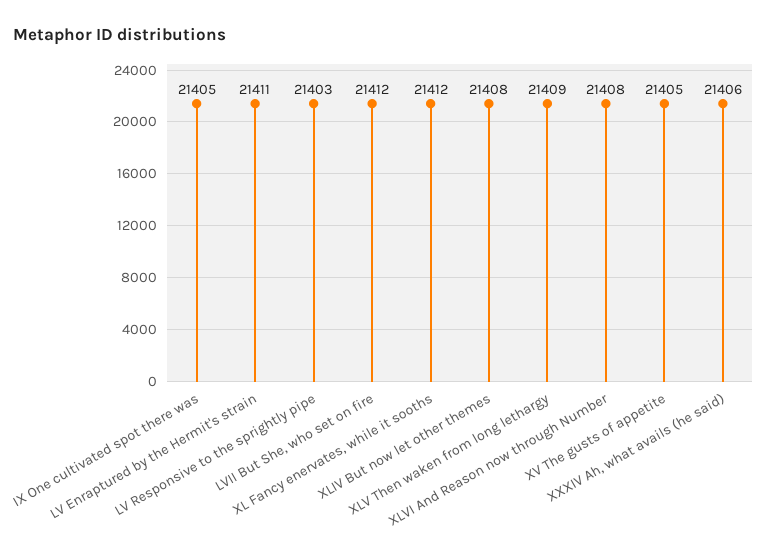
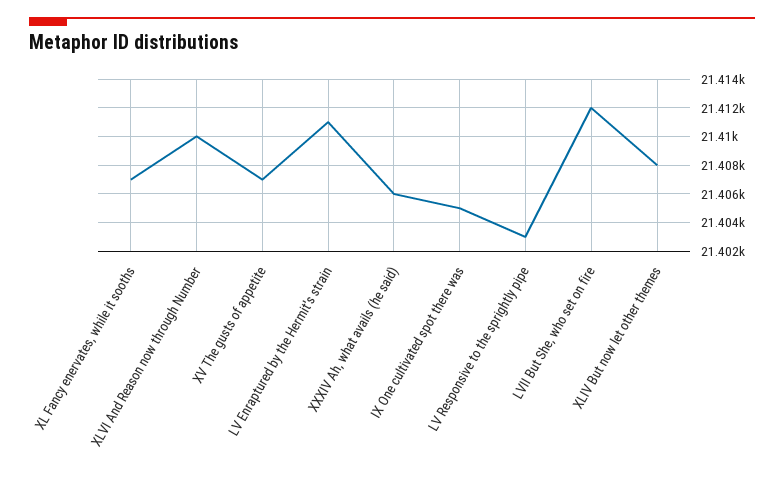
XL Fancy enervates, while it sooths: 21412 -> 21407
XLV Then waken from long lethargy: 21409 -> none
XLVI And Reason now through Number: 21408 -> 21410
XV The gusts of appetite: 21405 -> 21407

